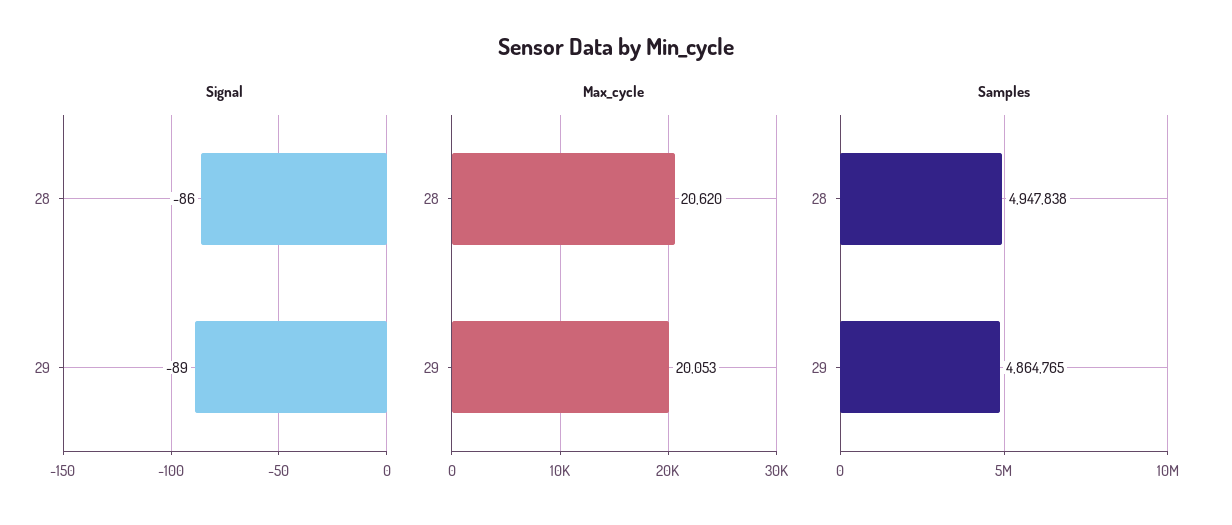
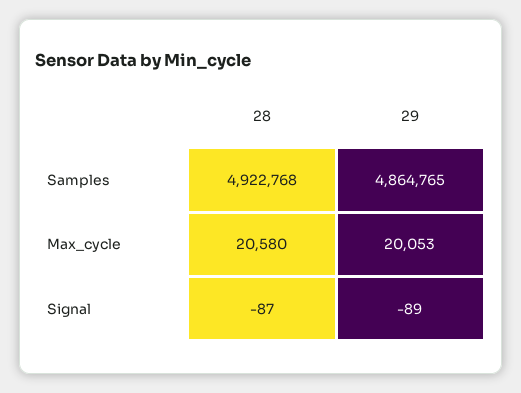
Signal, 28: -86 -> -87
Max_cycle, 28: 20620 -> 20580
Samples, 28: 4947838 -> 4922768

